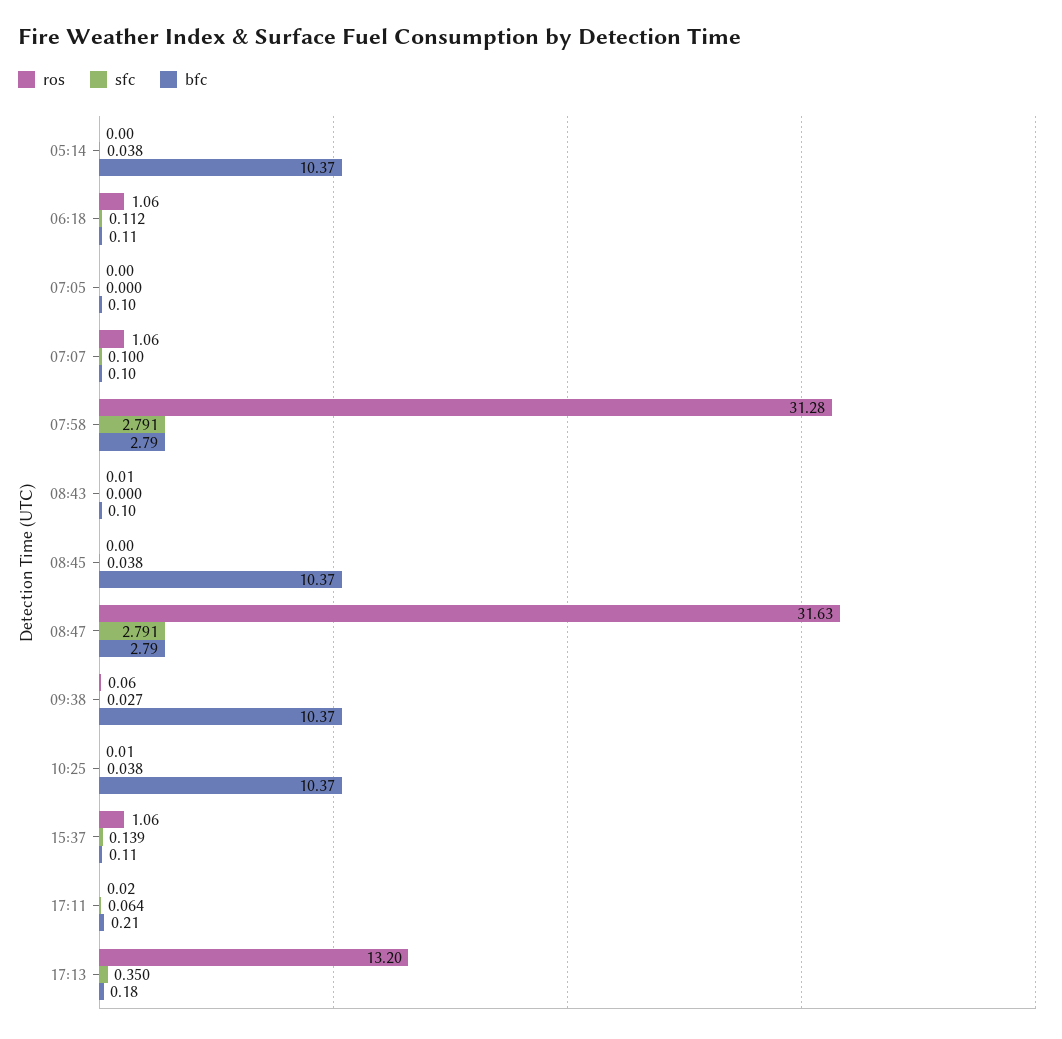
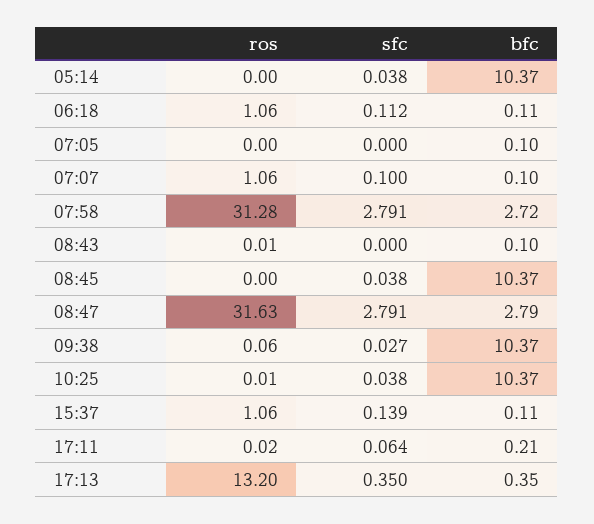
bfc, 07:58: 2.79 -> 2.72
bfc, 17:13: 0.18 -> 0.35

